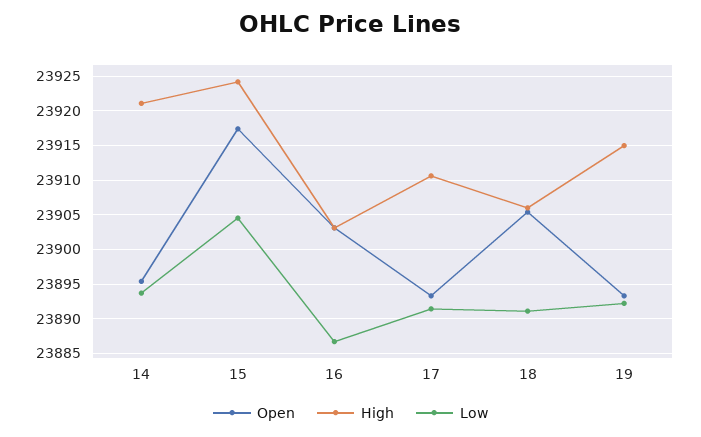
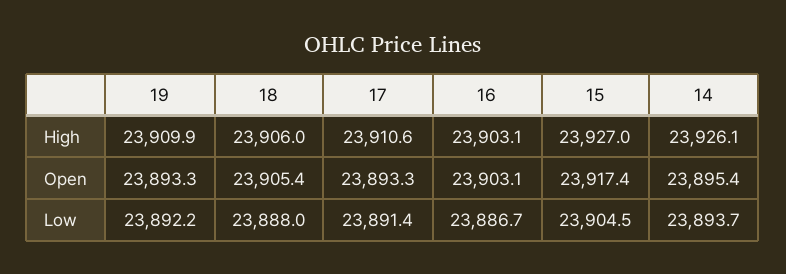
High, 14: 23921 -> 23926.1
High, 15: 23924 -> 23927
Low, 18: 23891 -> 23888
High, 19: 23915 -> 23909.9

